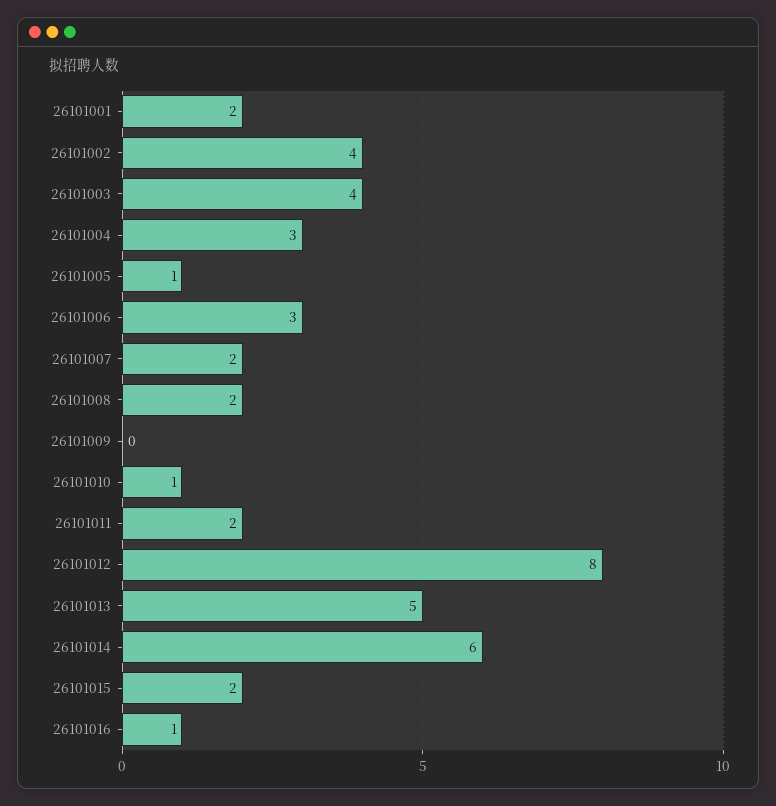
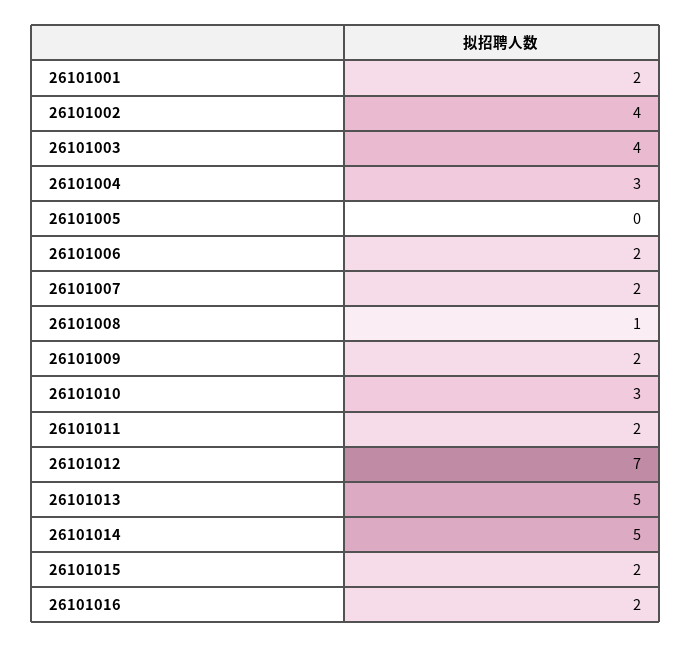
26101005: 1 -> 0
26101006: 3 -> 2
26101008: 2 -> 1
26101009: 0 -> 2
26101010: 1 -> 3
26101012: 8 -> 7
26101014: 6 -> 5
26101016: 1 -> 2

